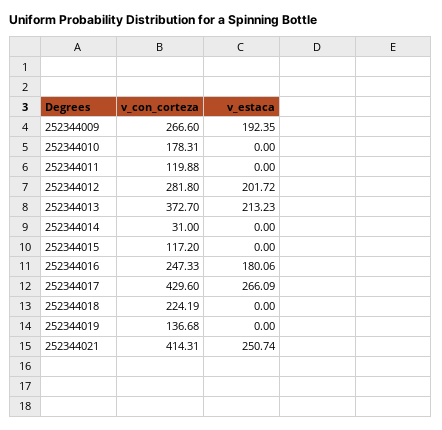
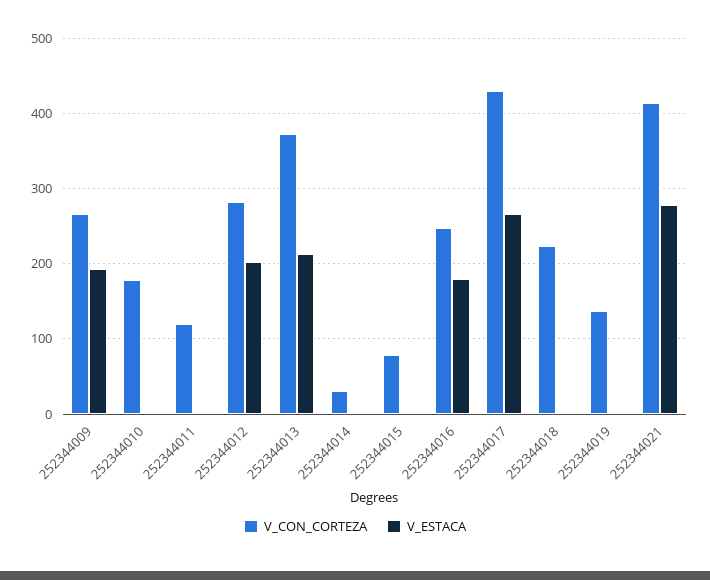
v_con_corteza, 252344015: 117.2 -> 80
v_estaca, 252344021: 250.74 -> 280

